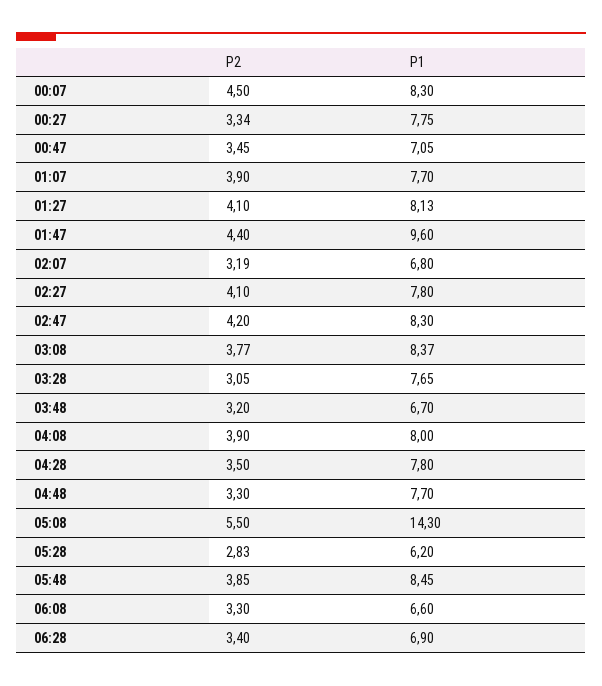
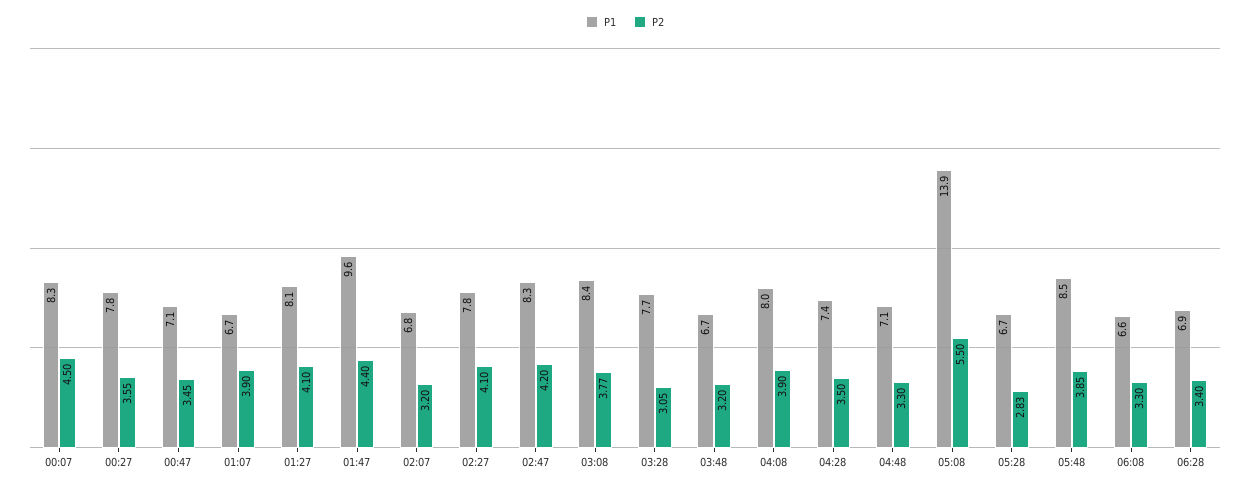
P2, 00:27: 3.34 -> 3.55
P1, 01:07: 7.7 -> 6.7
P2, 02:07: 3.19 -> 3.2
P1, 04:28: 7.8 -> 7.4
P1, 04:48: 7.7 -> 7.1
P1, 05:08: 14.3 -> 13.9
P1, 05:28: 6.2 -> 6.7

